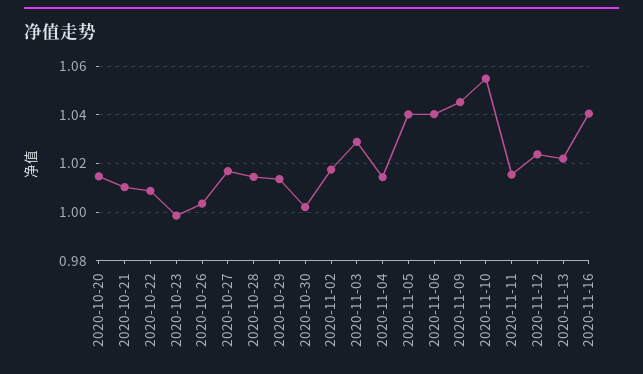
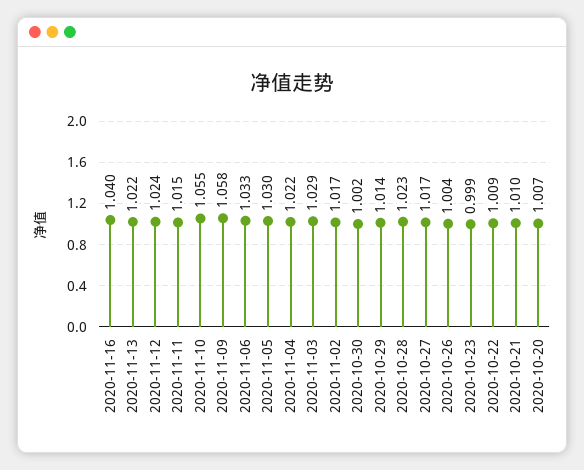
2020-10-20: 1.015 -> 1.007
2020-10-28: 1.015 -> 1.023
2020-11-04: 1.015 -> 1.022
2020-11-05: 1.04 -> 1.03
2020-11-06: 1.04 -> 1.033
2020-11-09: 1.045 -> 1.058

